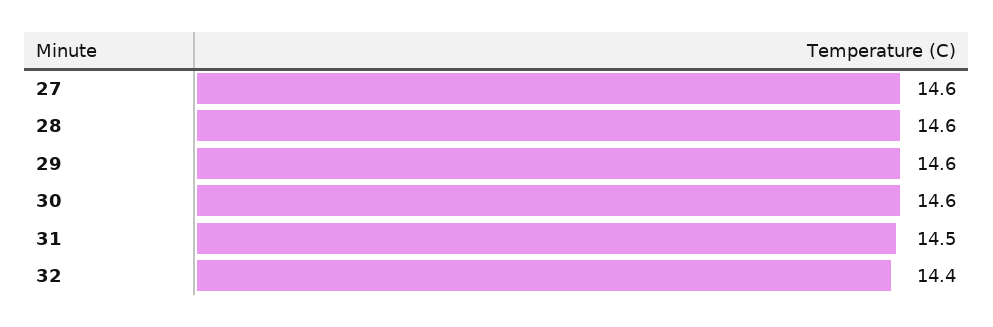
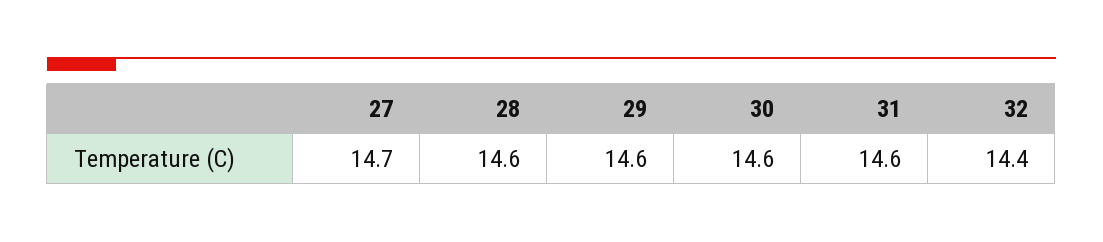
27: 14.6 -> 14.7
31: 14.5 -> 14.6

